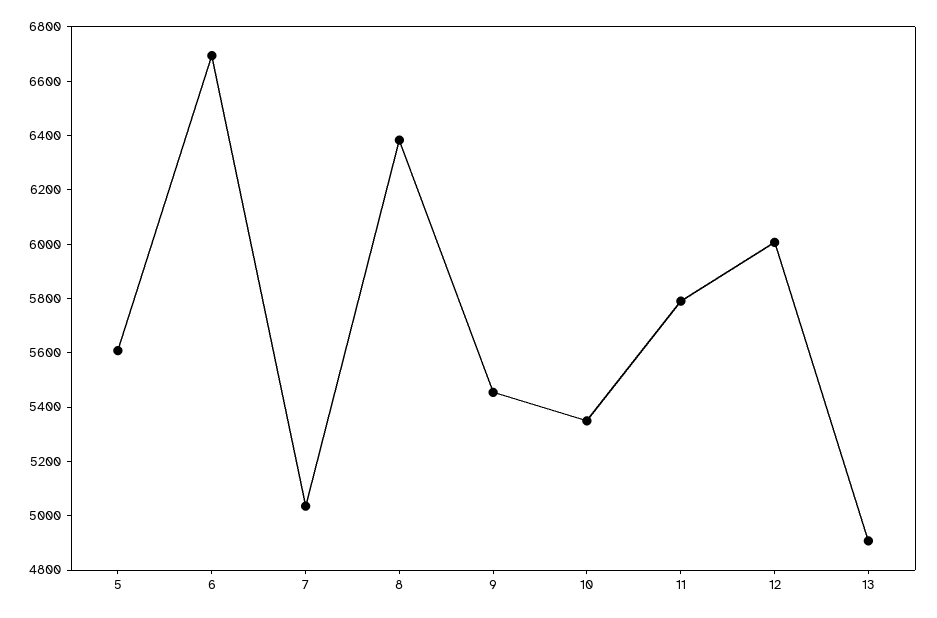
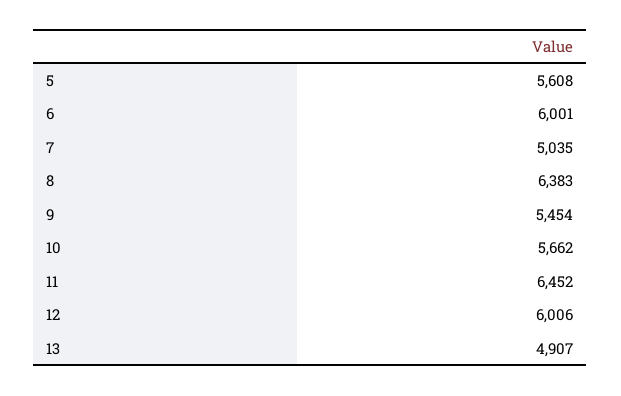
6: 6700 -> 6001
10: 5350 -> 5662
11: 5800 -> 6452

